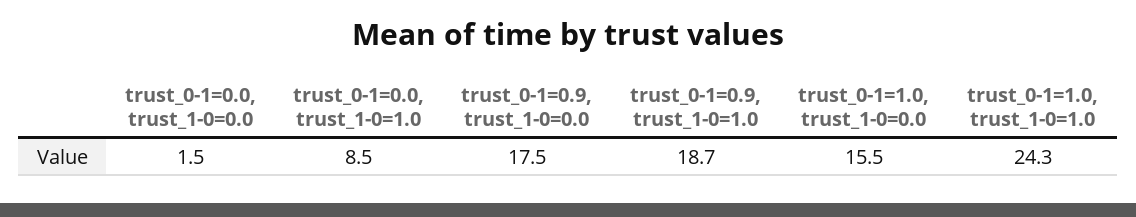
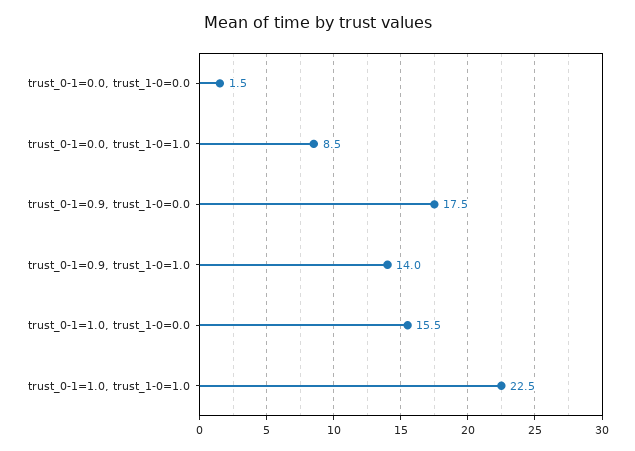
trust_0-1=0.9, trust_1-0=1.0: 18.7 -> 14
trust_0-1=1.0, trust_1-0=1.0: 24.3 -> 22.5

